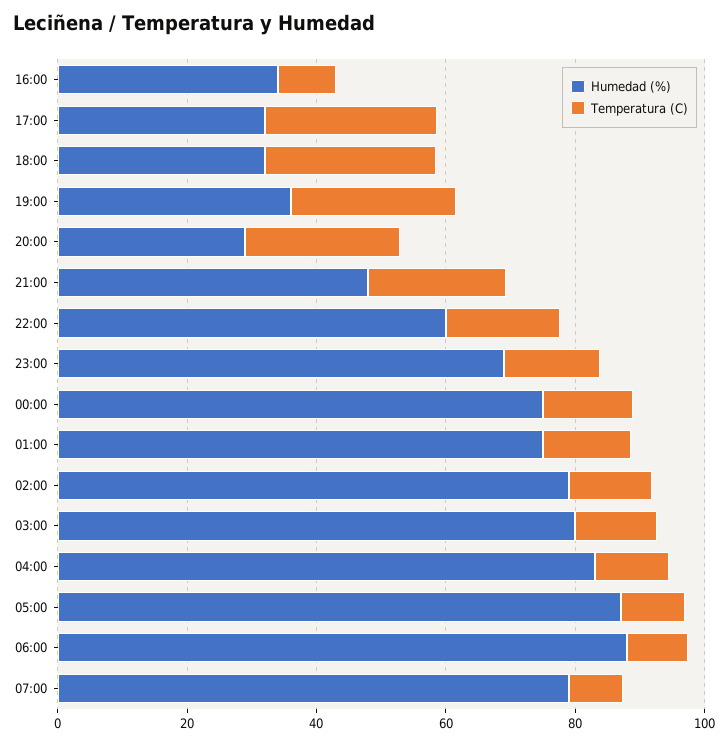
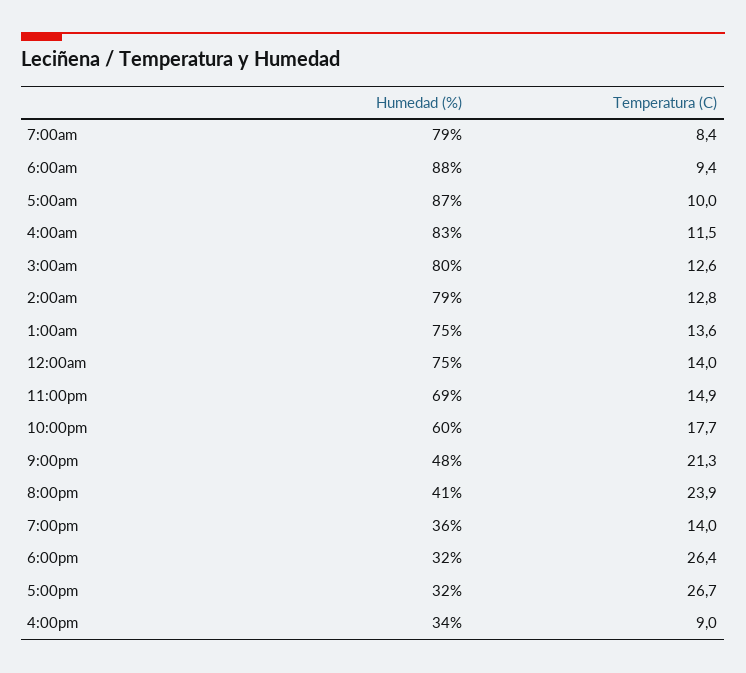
Temperatura (C), 19:00: 25 -> 14
Humedad (%), 20:00: 30 -> 41

